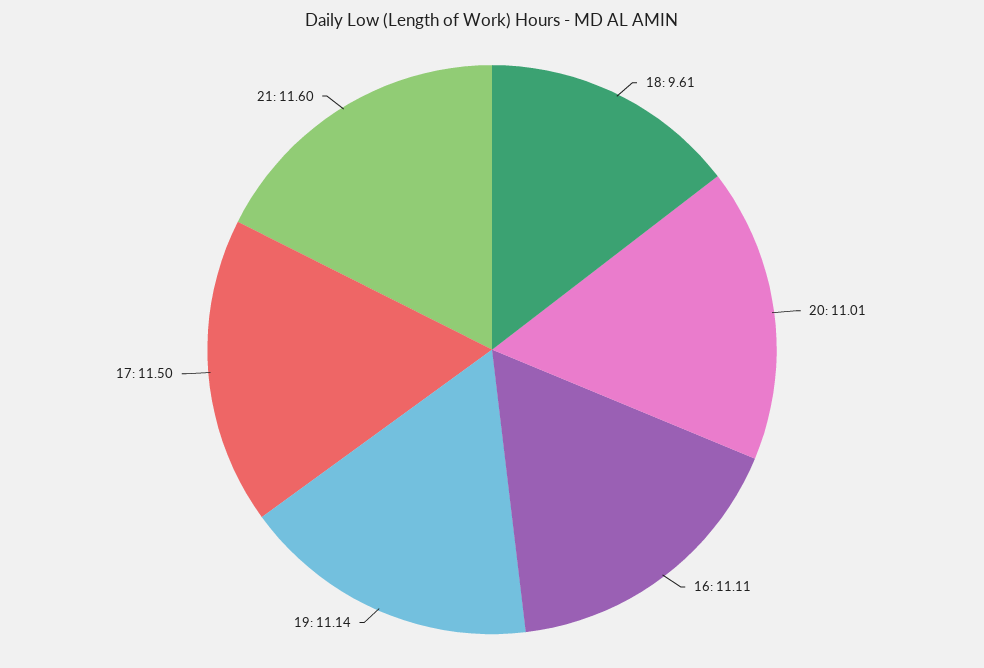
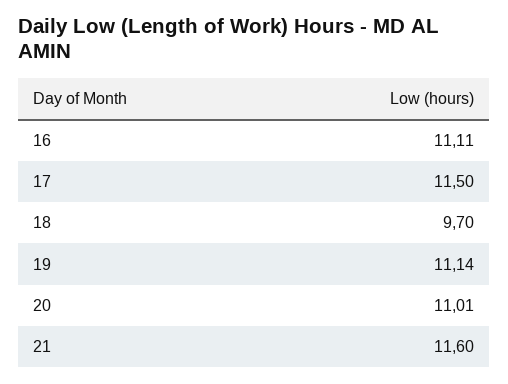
18: 9.61 -> 9.7

